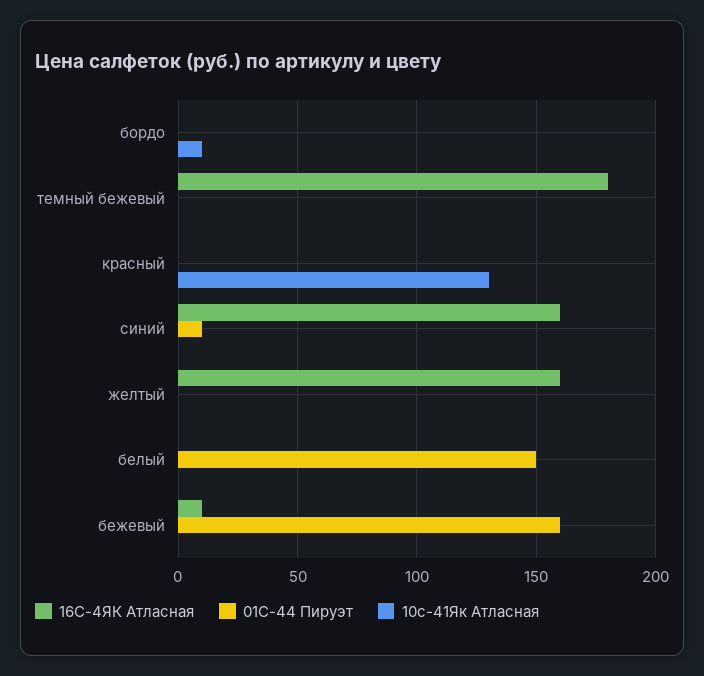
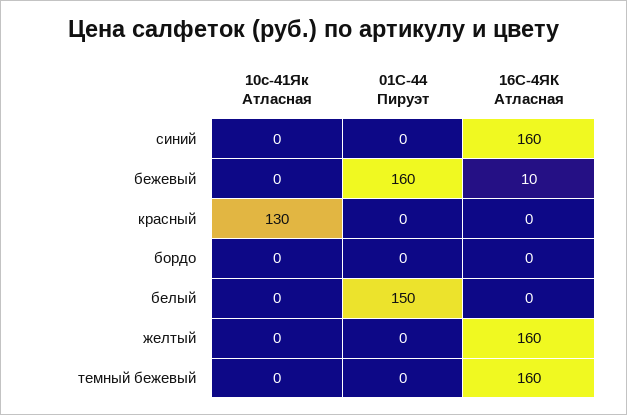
10c-41Як Атласная, бордо: 10 -> 0
16С-4ЯК Атласная, темный бежевый: 180 -> 160
01С-44 Пируэт, синий: 10 -> 0

